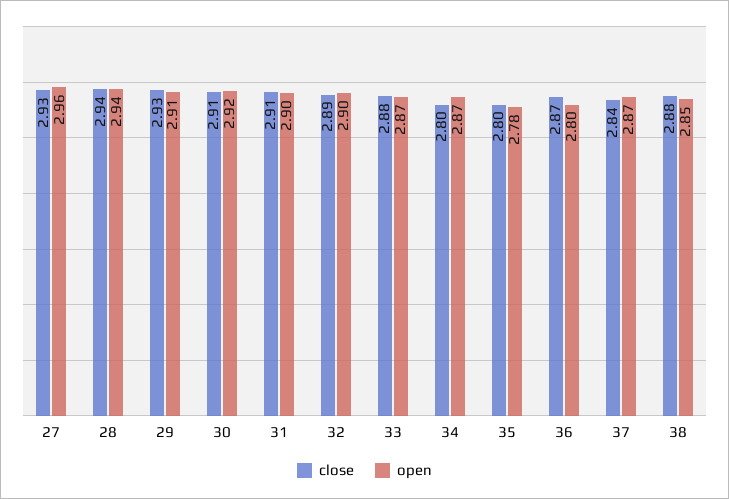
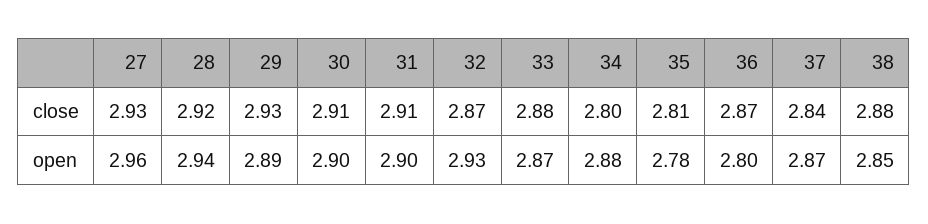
close, 28: 2.94 -> 2.92
open, 29: 2.91 -> 2.89
open, 30: 2.92 -> 2.9
close, 32: 2.89 -> 2.87
open, 32: 2.9 -> 2.93
open, 34: 2.87 -> 2.88
close, 35: 2.8 -> 2.81

